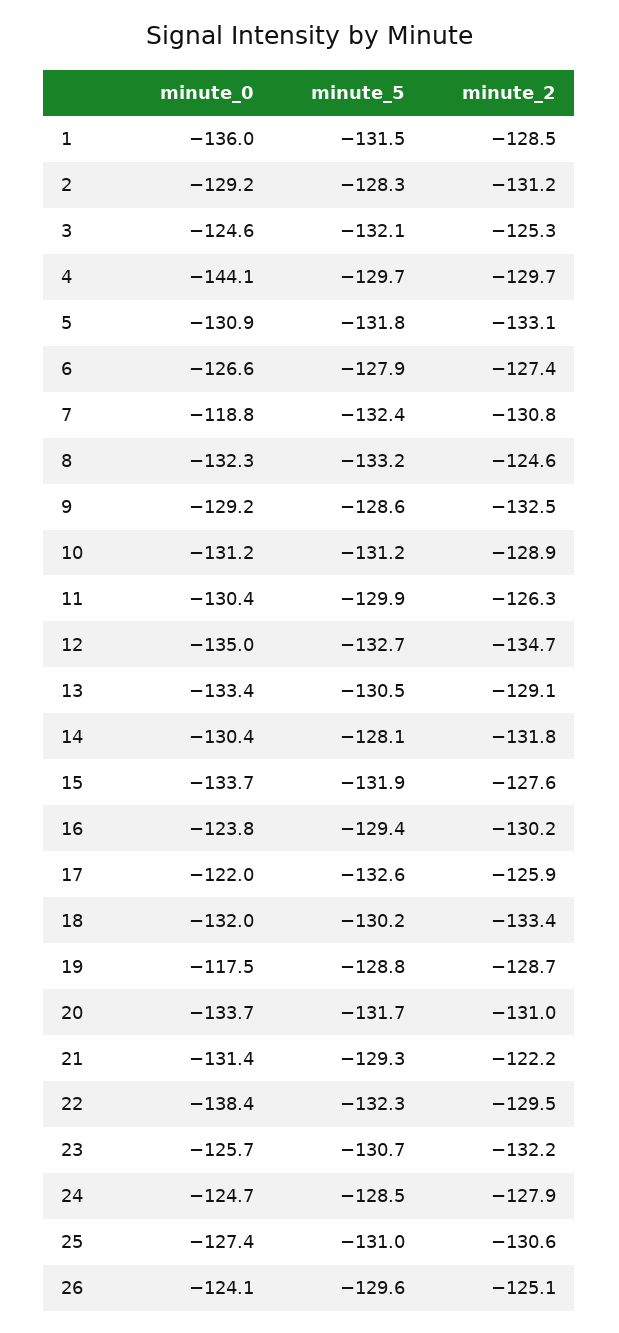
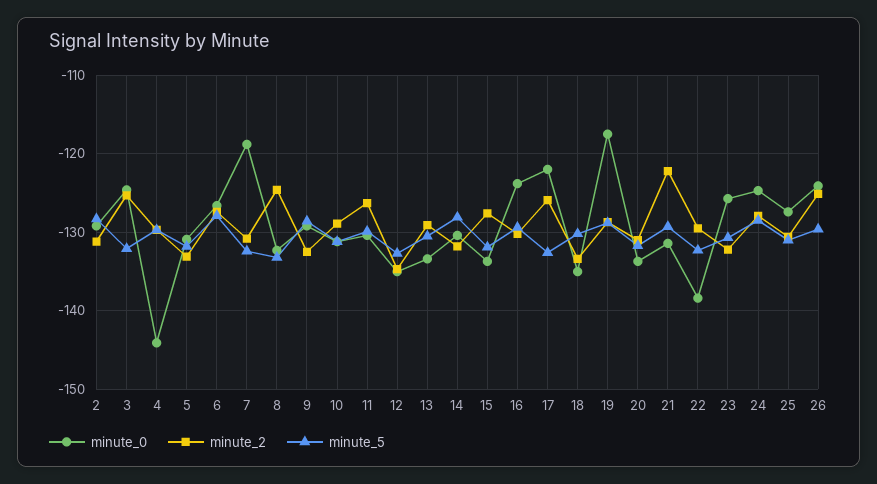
minute_0, 1: -136 -> none
minute_5, 1: -131.5 -> none
minute_2, 1: -128.5 -> none
minute_0, 18: -132 -> -135

